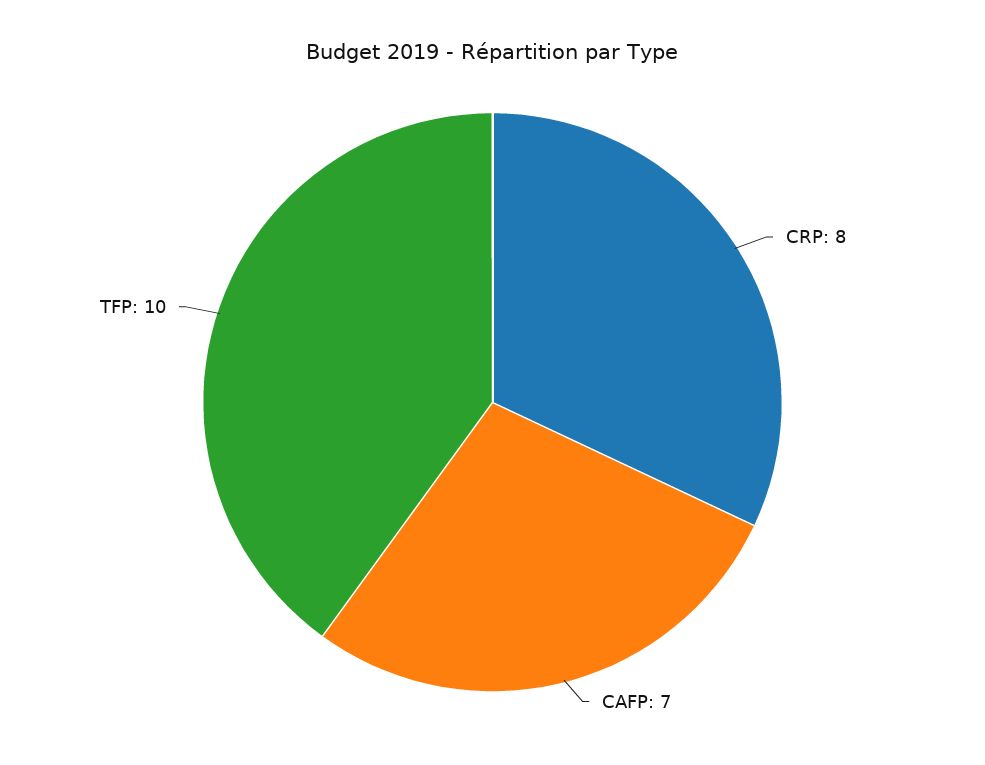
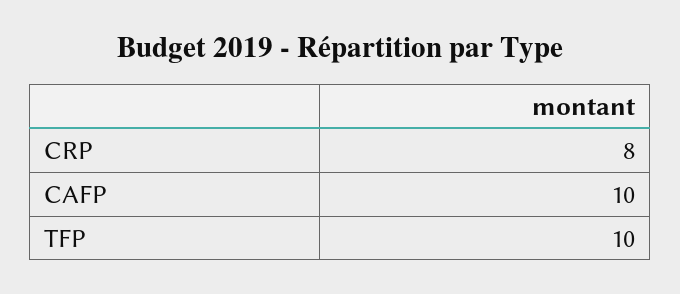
CAFP: 7 -> 10

